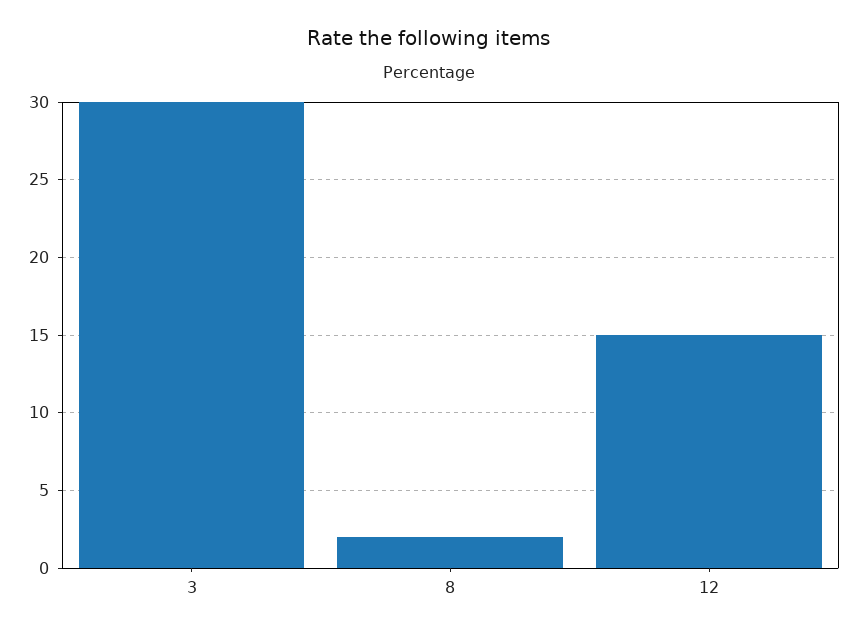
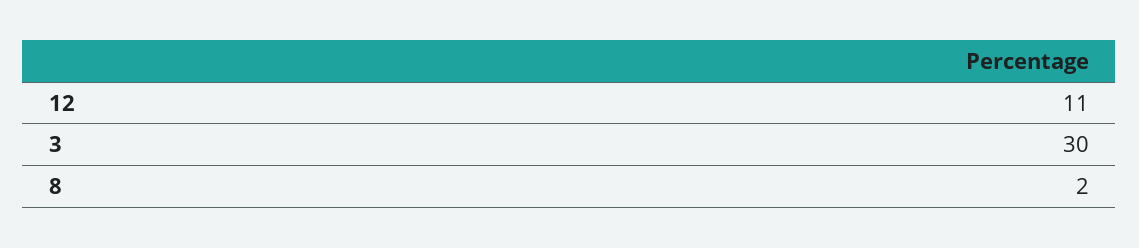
12: 15 -> 11

